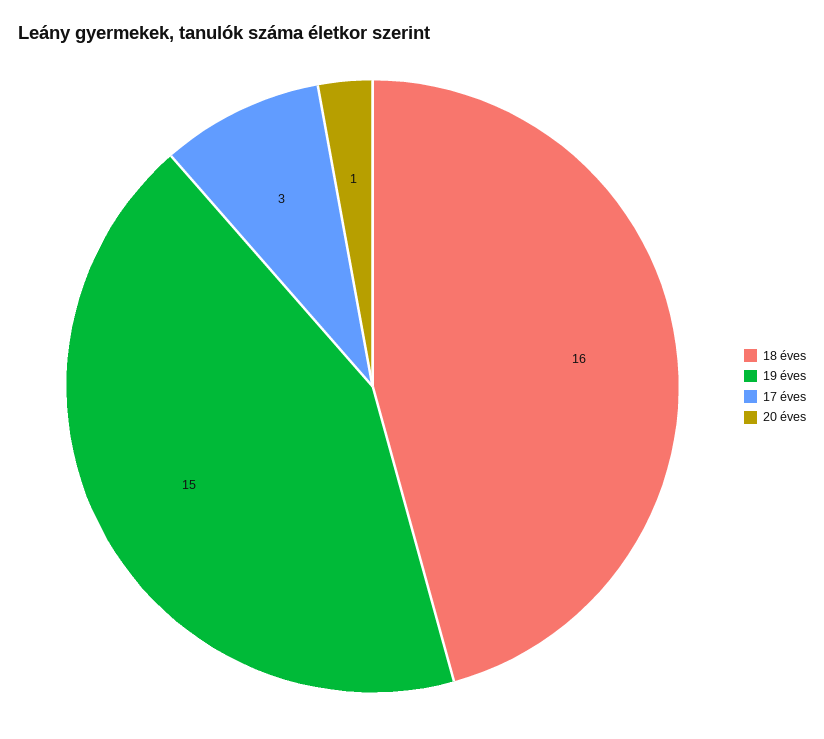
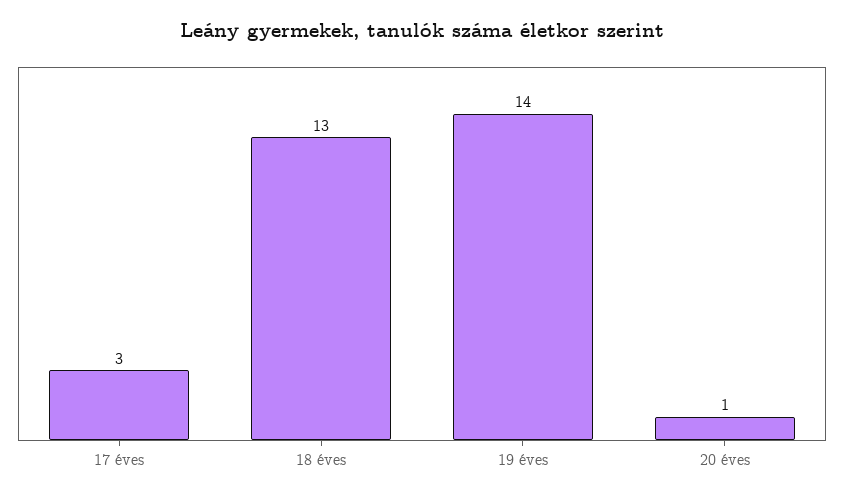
18 éves: 16 -> 13
19 éves: 15 -> 14

